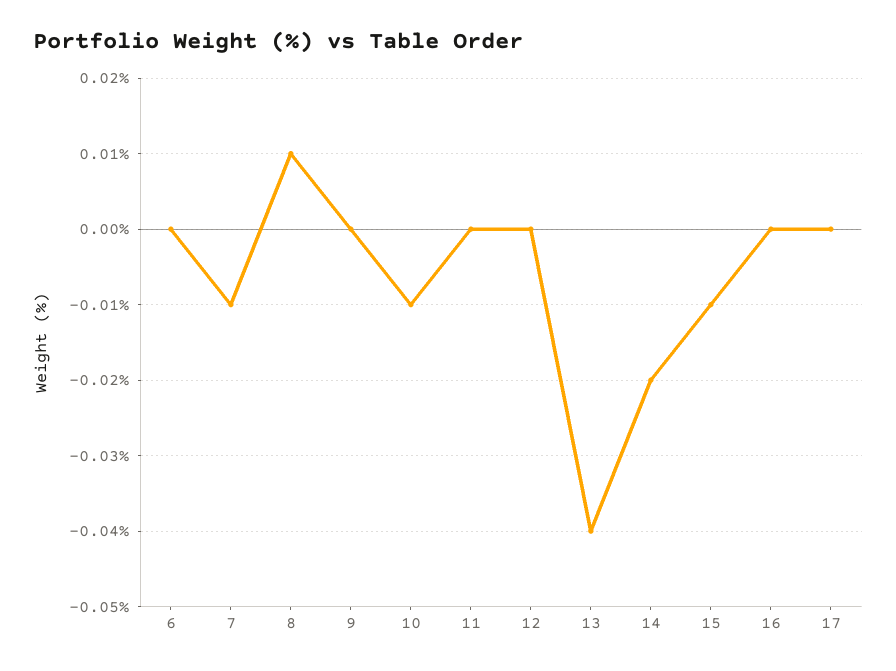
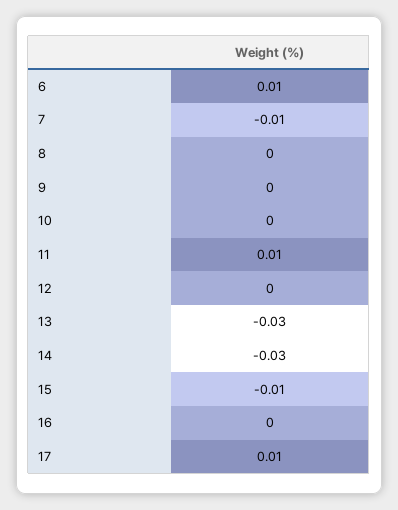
6: 0 -> 0.01
8: 0.01 -> 0
10: -0.01 -> 0
11: 0 -> 0.01
13: -0.04 -> -0.03
14: -0.02 -> -0.03
17: 0 -> 0.01

